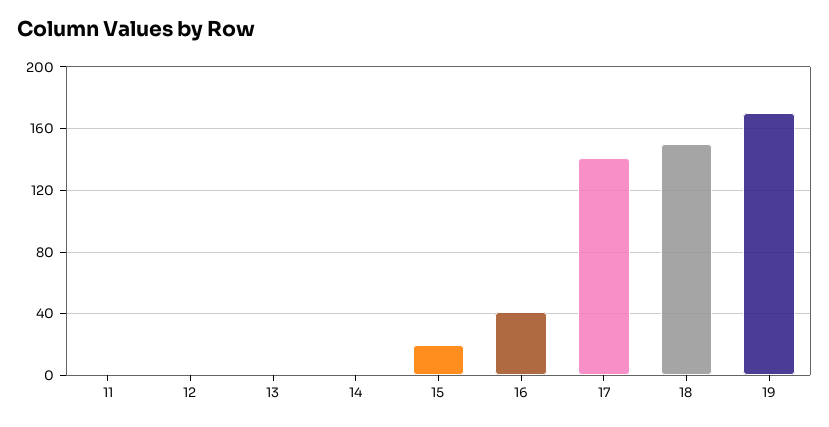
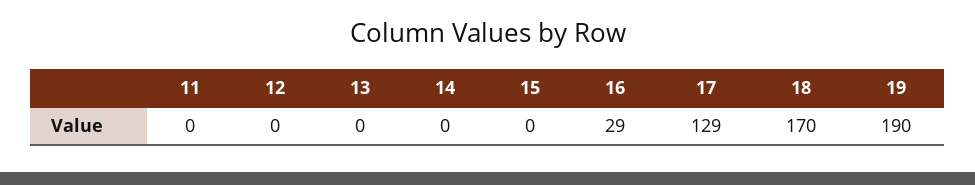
15: 20 -> 0
16: 40 -> 29
17: 140 -> 129
18: 150 -> 170
19: 170 -> 190

